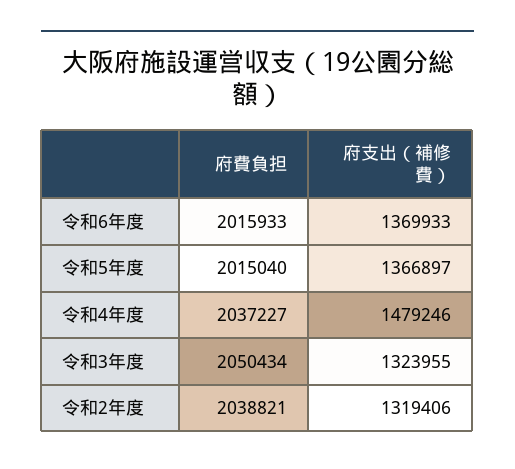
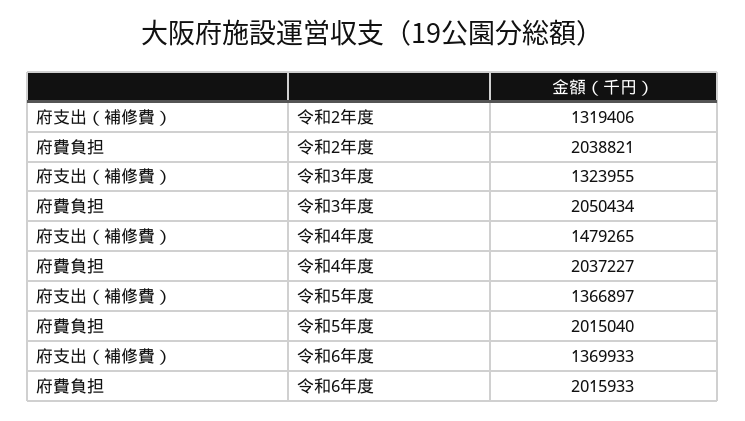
府支出（補修費）, 令和4年度: 1479246 -> 1479265

